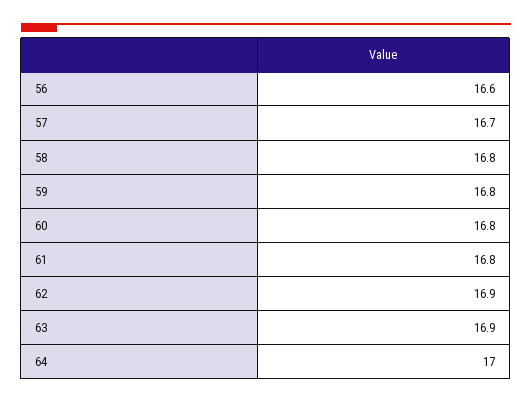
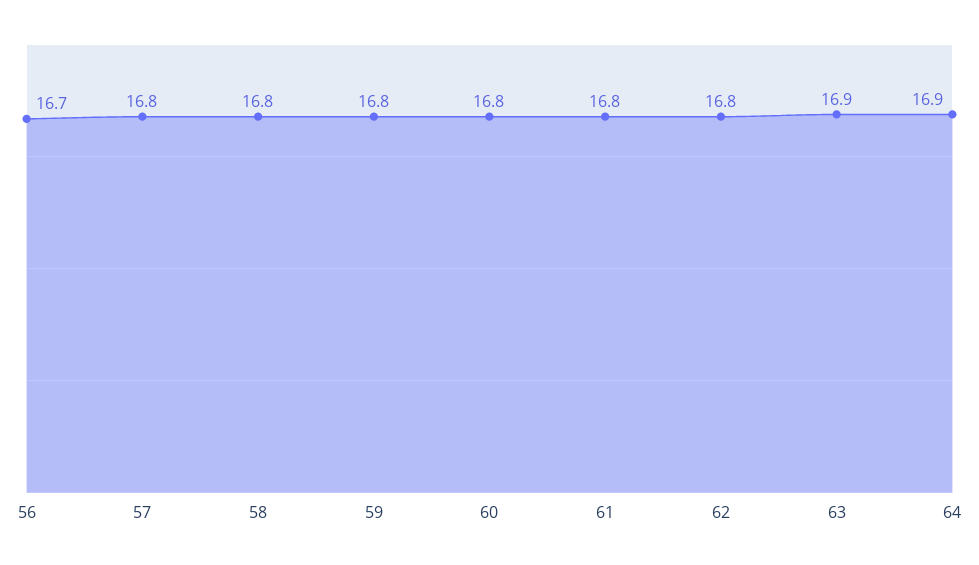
56: 16.6 -> 16.7
57: 16.7 -> 16.8
62: 16.9 -> 16.8
64: 17 -> 16.9

